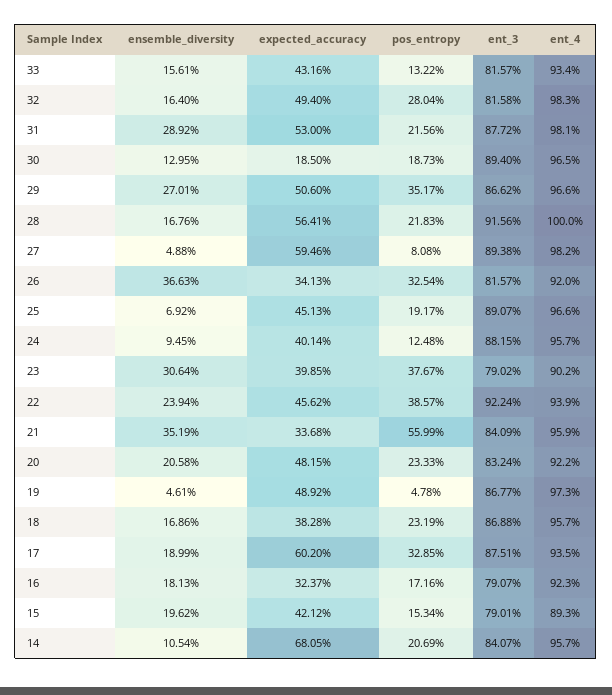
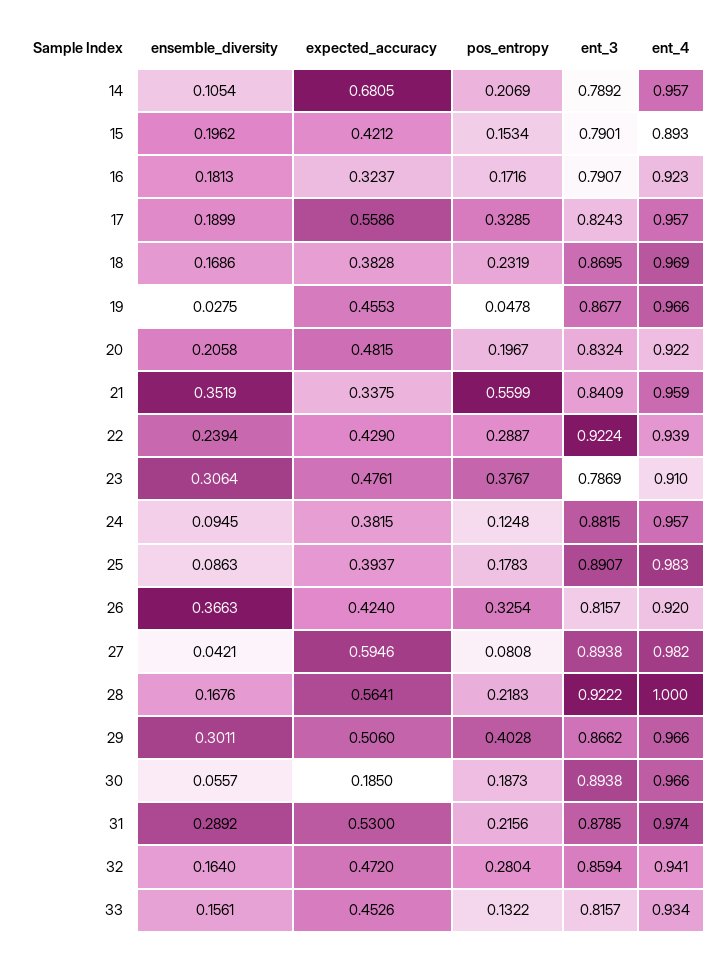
expected_accuracy, 33: 0.4316 -> 0.4526
expected_accuracy, 32: 0.494 -> 0.472
ent_3, 32: 0.8158 -> 0.8594
ent_4, 32: 0.983 -> 0.941
ent_3, 31: 0.8772 -> 0.8785
ent_4, 31: 0.981 -> 0.974
ensemble_diversity, 30: 0.1295 -> 0.0557
ent_3, 30: 0.894 -> 0.8938
ent_4, 30: 0.965 -> 0.966
ensemble_diversity, 29: 0.2701 -> 0.3011
pos_entropy, 29: 0.3517 -> 0.4028
ent_3, 28: 0.9156 -> 0.9222
ensemble_diversity, 27: 0.0488 -> 0.0421
expected_accuracy, 26: 0.3413 -> 0.424
ensemble_diversity, 25: 0.0692 -> 0.0863
expected_accuracy, 25: 0.4513 -> 0.3937
pos_entropy, 25: 0.1917 -> 0.1783
ent_4, 25: 0.966 -> 0.983
expected_accuracy, 24: 0.4014 -> 0.3815
expected_accuracy, 23: 0.3985 -> 0.4761
ent_3, 23: 0.7902 -> 0.7869
ent_4, 23: 0.902 -> 0.91
expected_accuracy, 22: 0.4562 -> 0.429
pos_entropy, 22: 0.3857 -> 0.2887
expected_accuracy, 21: 0.3368 -> 0.3375
pos_entropy, 20: 0.2333 -> 0.1967
ensemble_diversity, 19: 0.0461 -> 0.0275
expected_accuracy, 19: 0.4892 -> 0.4553
ent_4, 19: 0.973 -> 0.966
ent_3, 18: 0.8688 -> 0.8695
ent_4, 18: 0.957 -> 0.969
expected_accuracy, 17: 0.602 -> 0.5586
ent_3, 17: 0.8751 -> 0.8243
ent_4, 17: 0.935 -> 0.957
ent_3, 14: 0.8407 -> 0.7892

